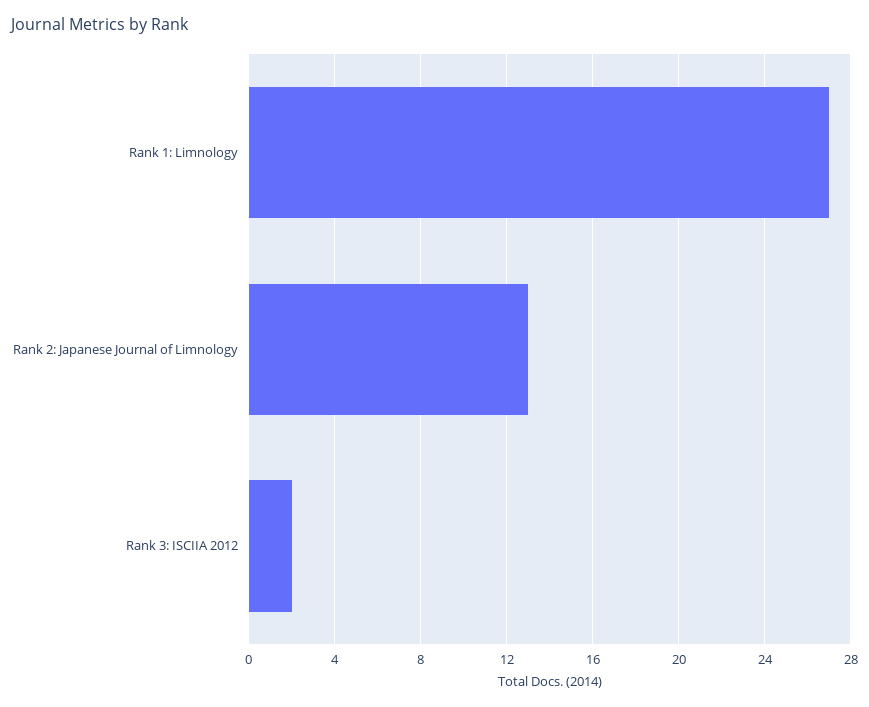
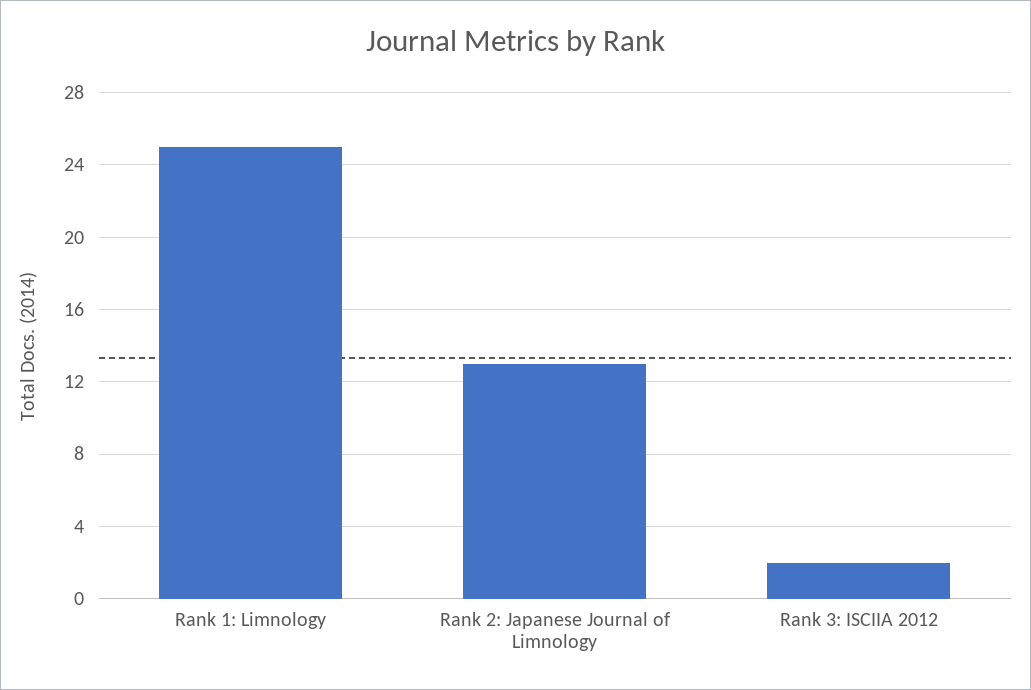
Rank 1: Limnology: 27 -> 25

